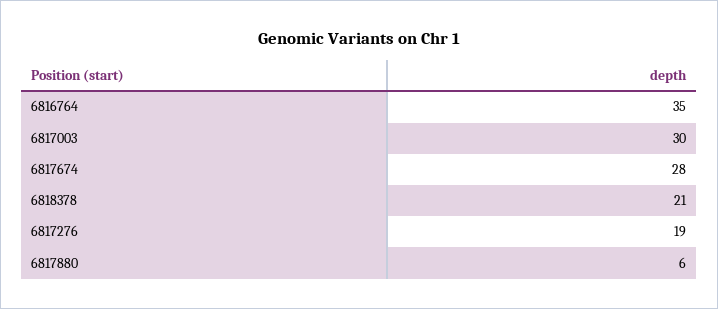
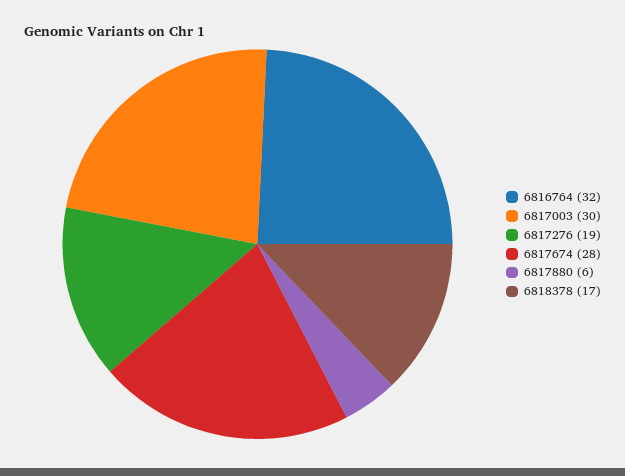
6816764: 35 -> 32
6818378: 21 -> 17

